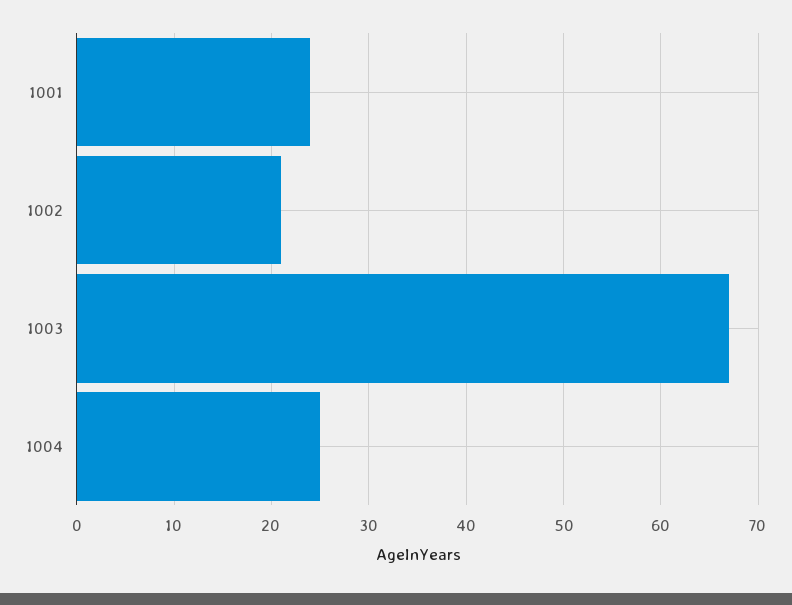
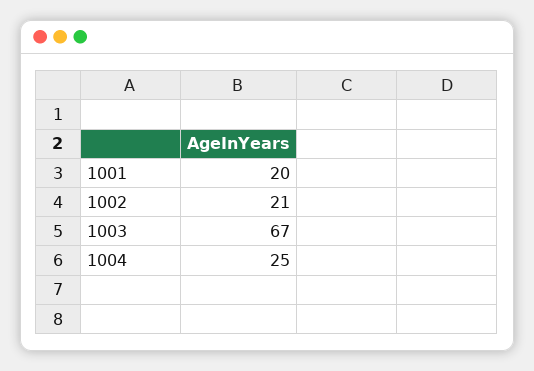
1001: 24 -> 20

